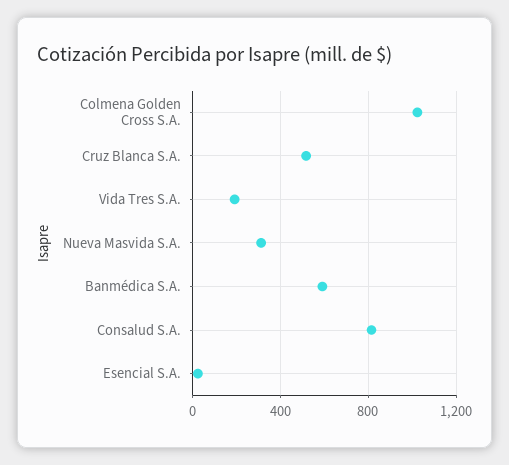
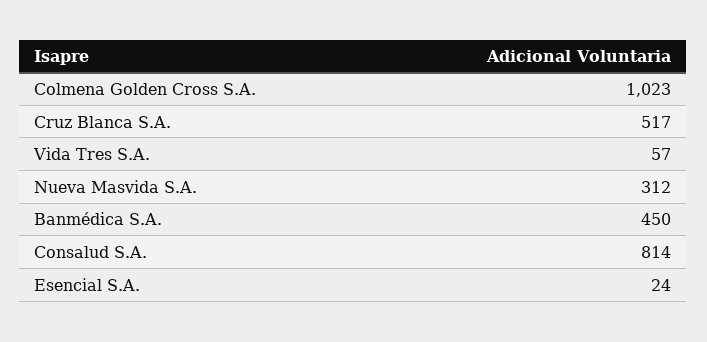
Vida Tres S.A.: 200 -> 57
Banmédica S.A.: 600 -> 450

